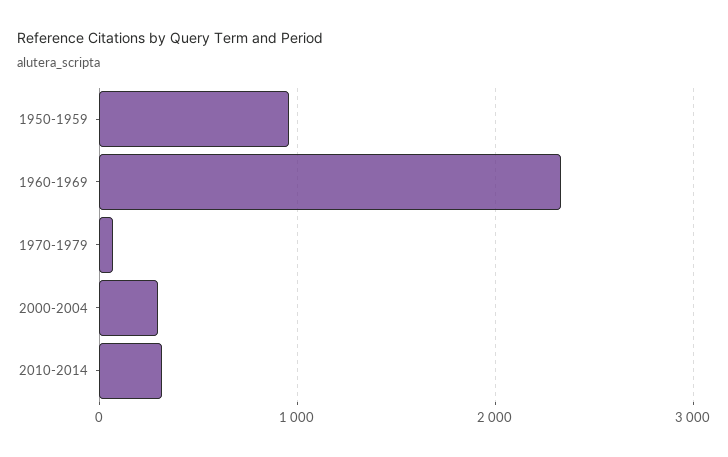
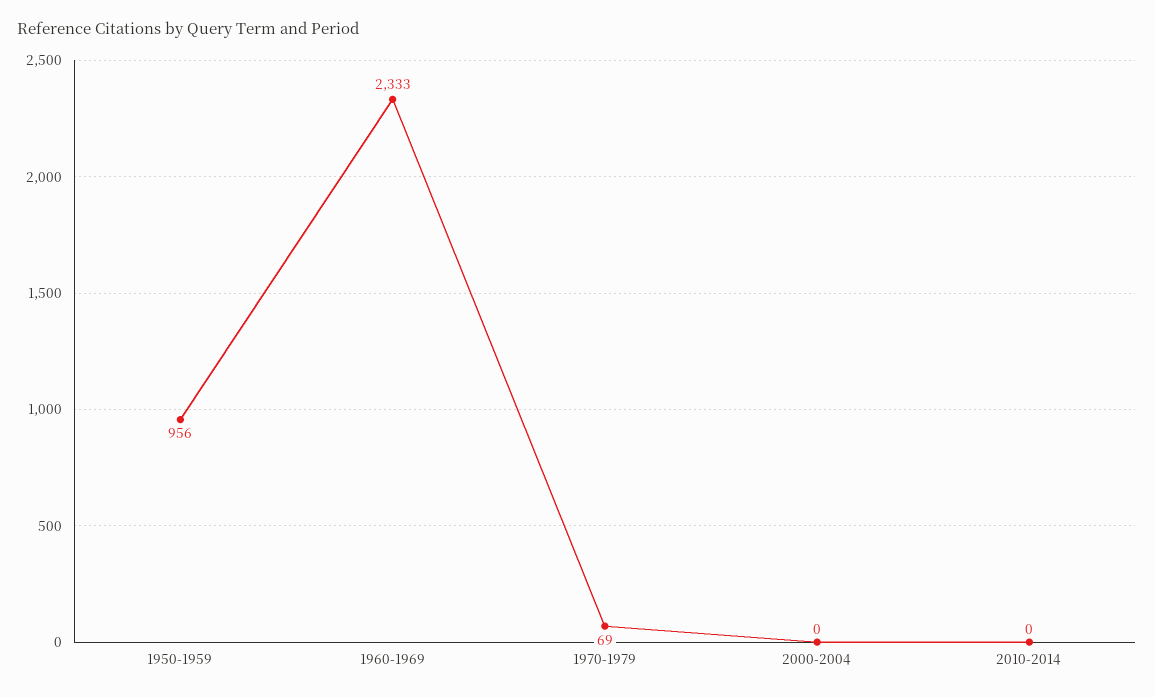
2000-2004: 300 -> 0
2010-2014: 300 -> 0

